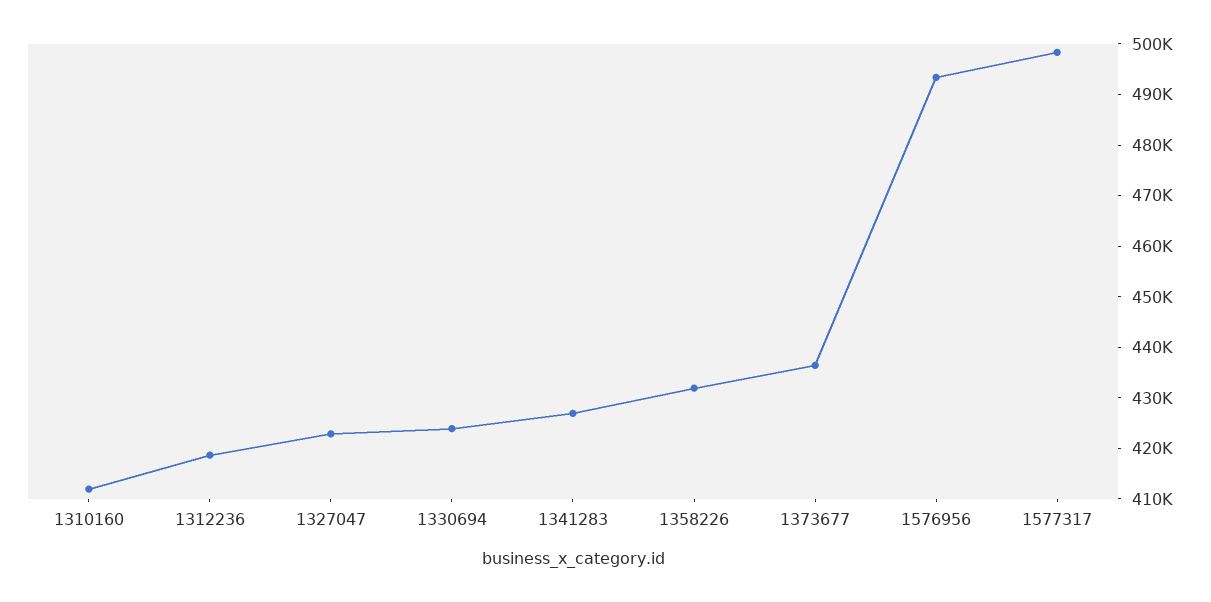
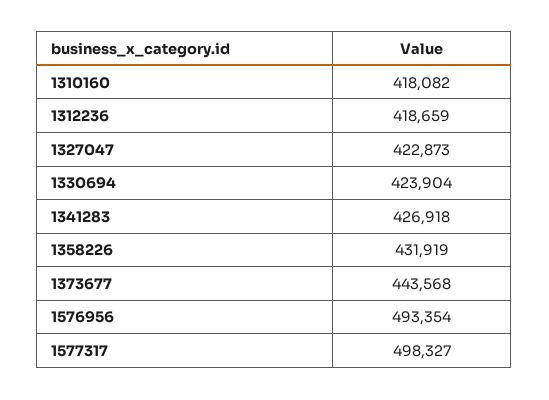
1310160: 412000 -> 418082
1373677: 436000 -> 443568

